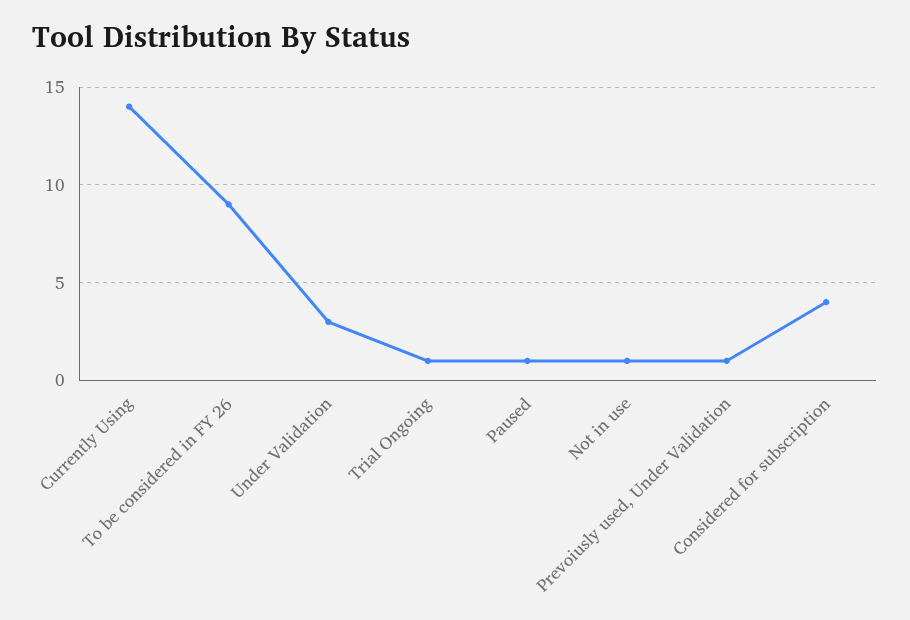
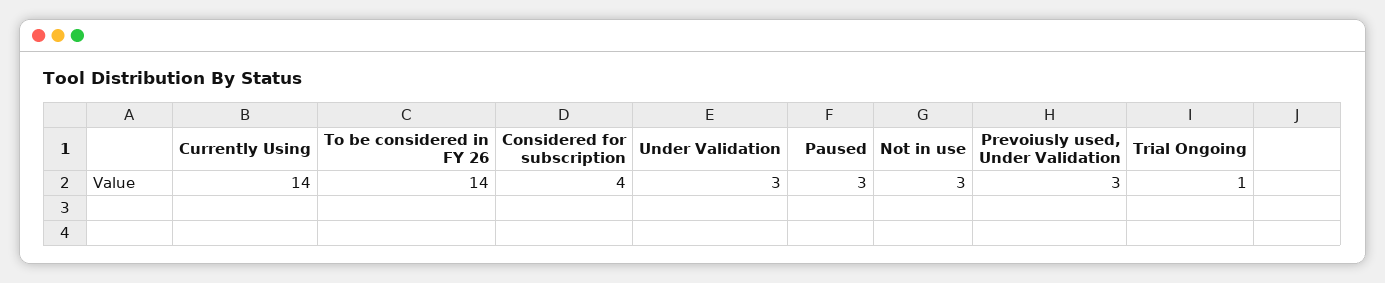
To be considered in FY 26: 9 -> 14
Paused: 1 -> 3
Not in use: 1 -> 3
Prevoiusly used, Under Validation: 1 -> 3

